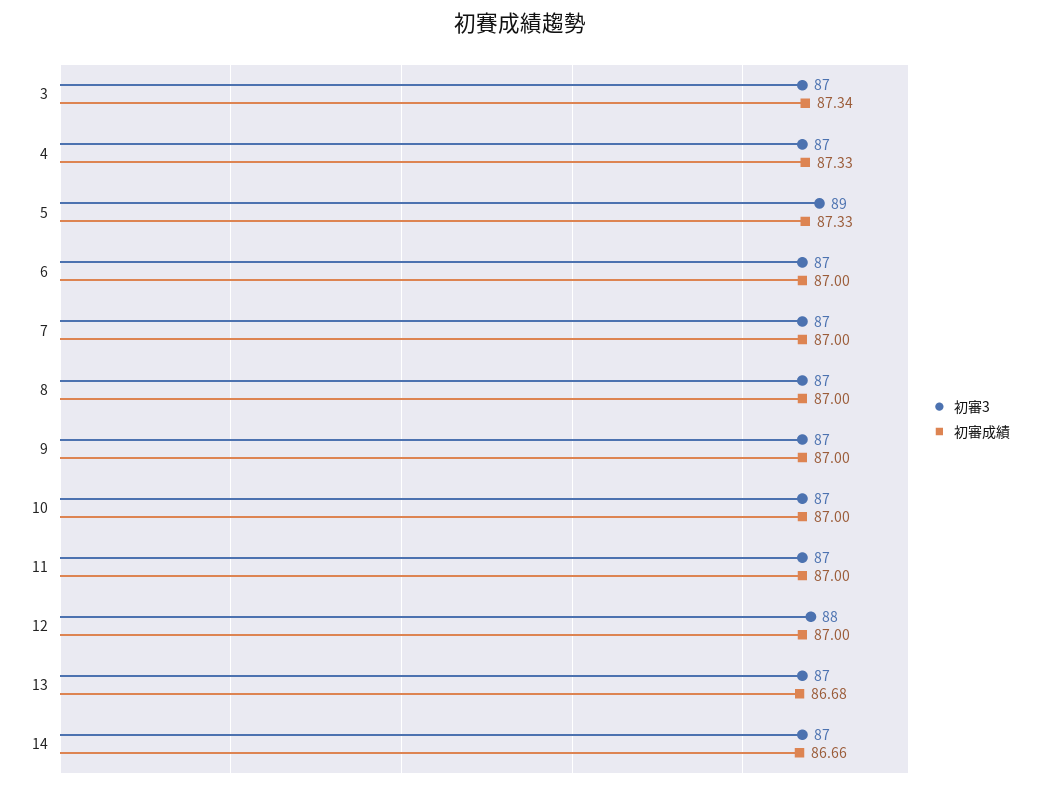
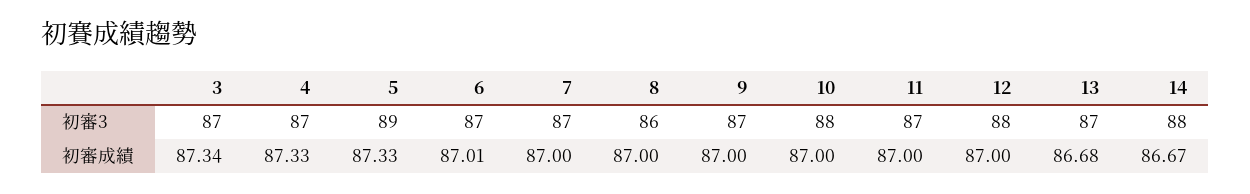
初審成績, 6: 87 -> 87.01
初審3, 8: 87 -> 86
初審3, 10: 87 -> 88
初審3, 14: 87 -> 88
初審成績, 14: 86.66 -> 86.67

